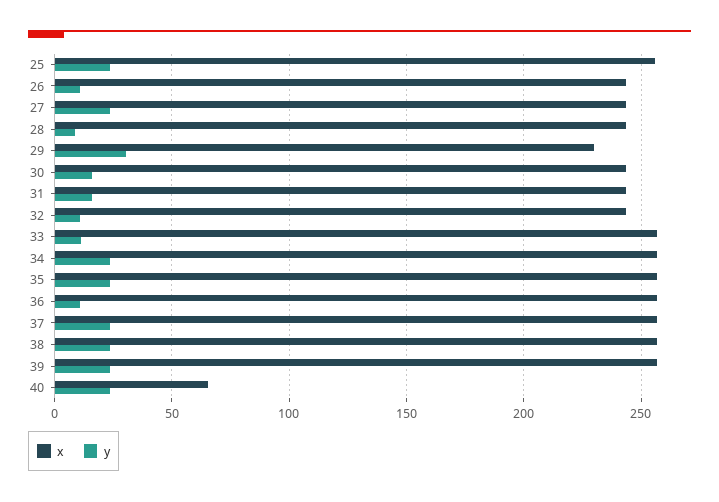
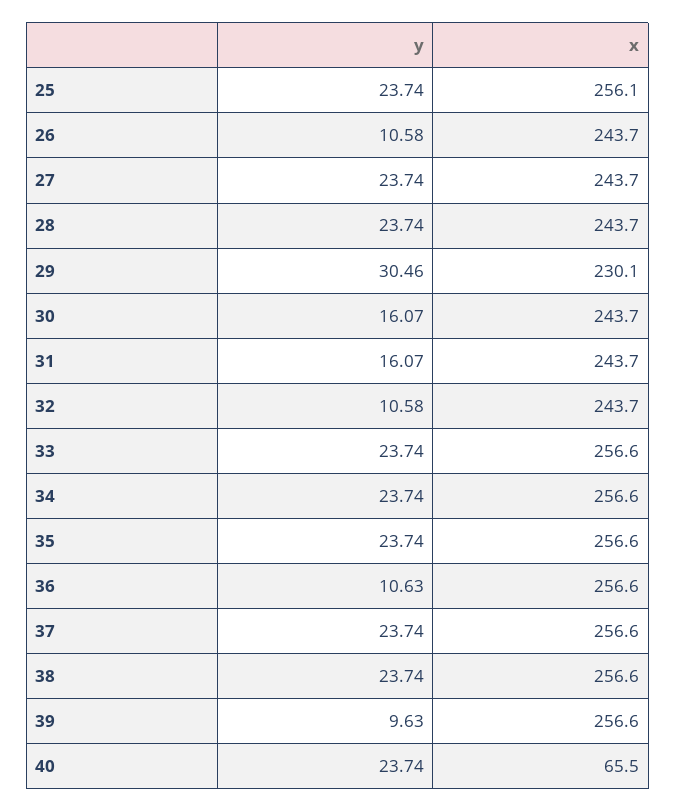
y, 28: 10 -> 23.74
y, 33: 10 -> 23.74
y, 39: 25 -> 9.63

